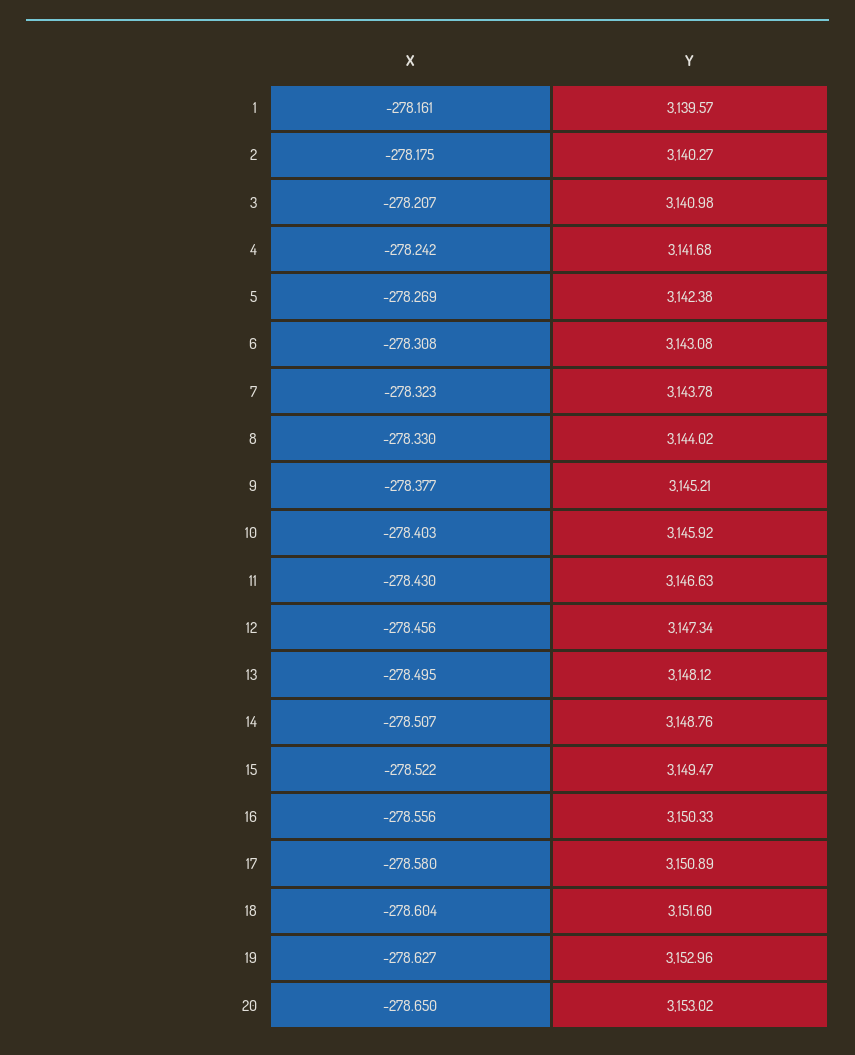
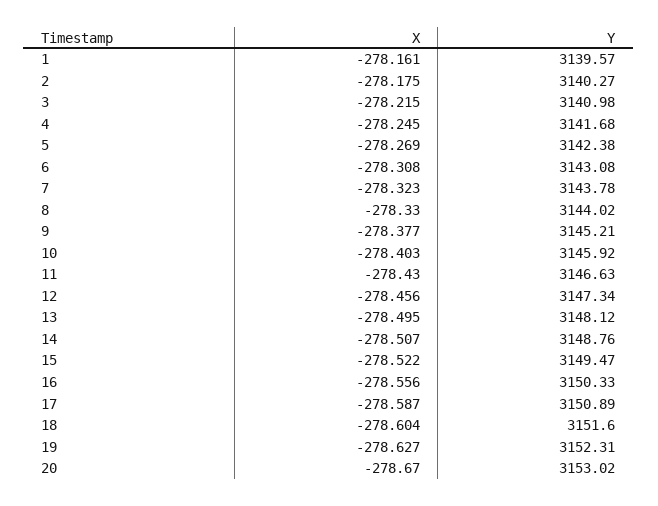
X, 3: -278.207 -> -278.215
X, 4: -278.242 -> -278.245
X, 17: -278.58 -> -278.587
Y, 19: 3152.96 -> 3152.31
X, 20: -278.65 -> -278.67

